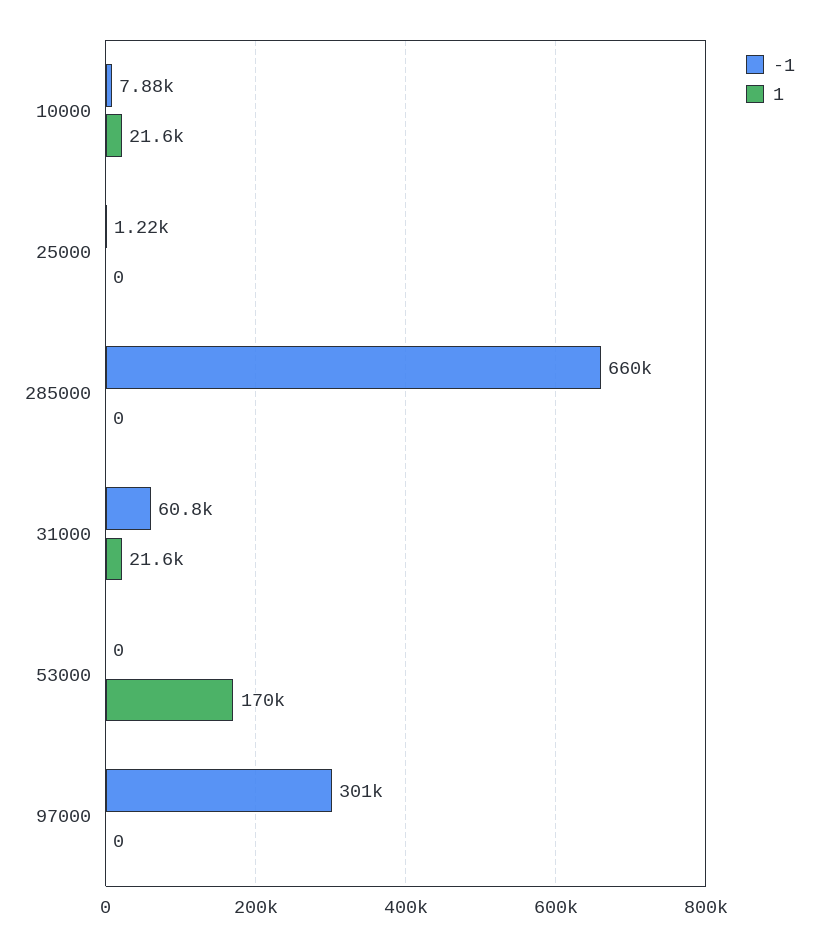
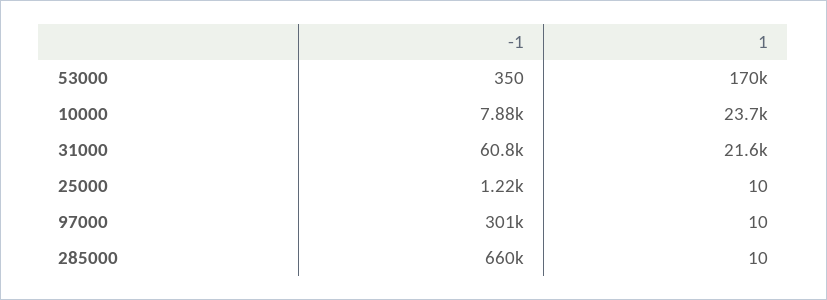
1, 10000: 21600 -> 23700
1, 25000: 0 -> 10
1, 285000: 0 -> 10
-1, 53000: 0 -> 350
1, 97000: 0 -> 10

